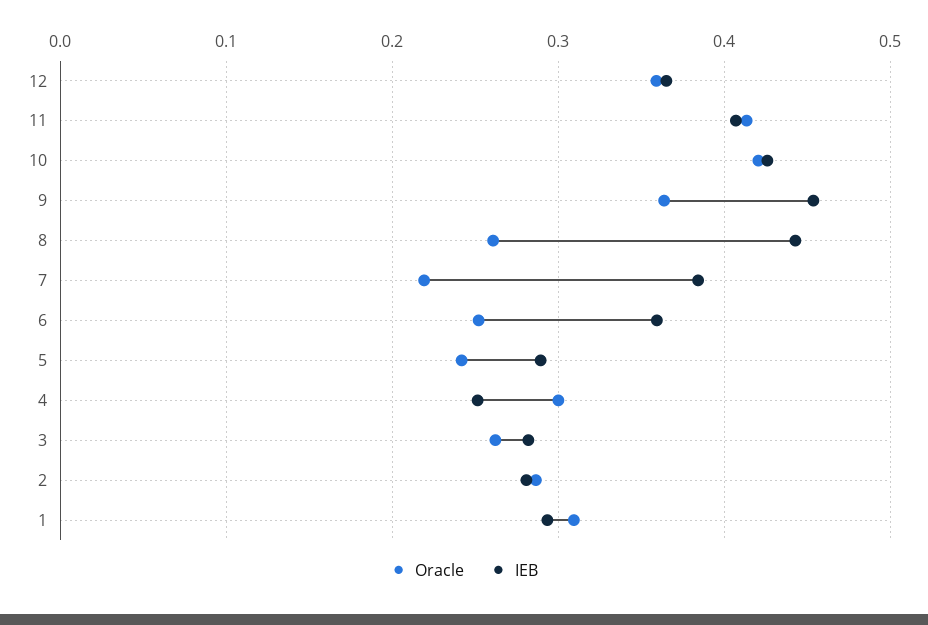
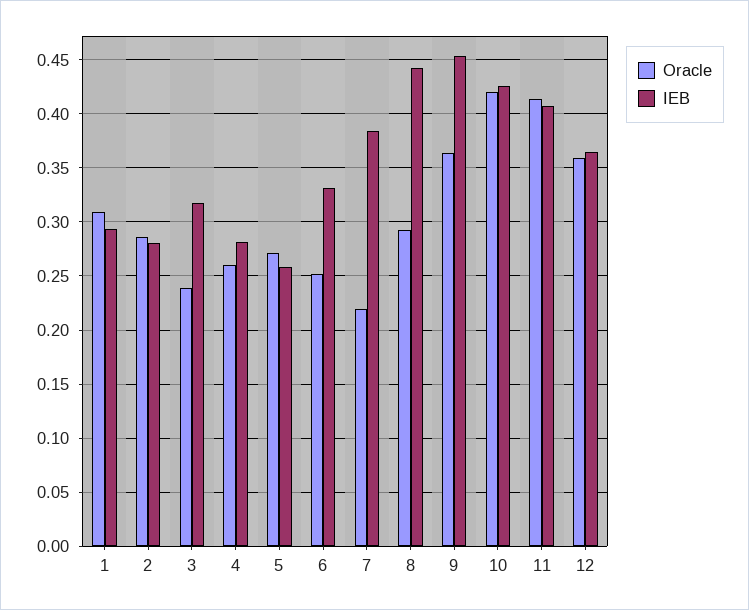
Oracle, 8: 0.26 -> 0.29
IEB, 6: 0.36 -> 0.33
Oracle, 5: 0.24 -> 0.27
IEB, 5: 0.29 -> 0.26
Oracle, 4: 0.3 -> 0.26
IEB, 4: 0.25 -> 0.28
Oracle, 3: 0.26 -> 0.24
IEB, 3: 0.28 -> 0.32

